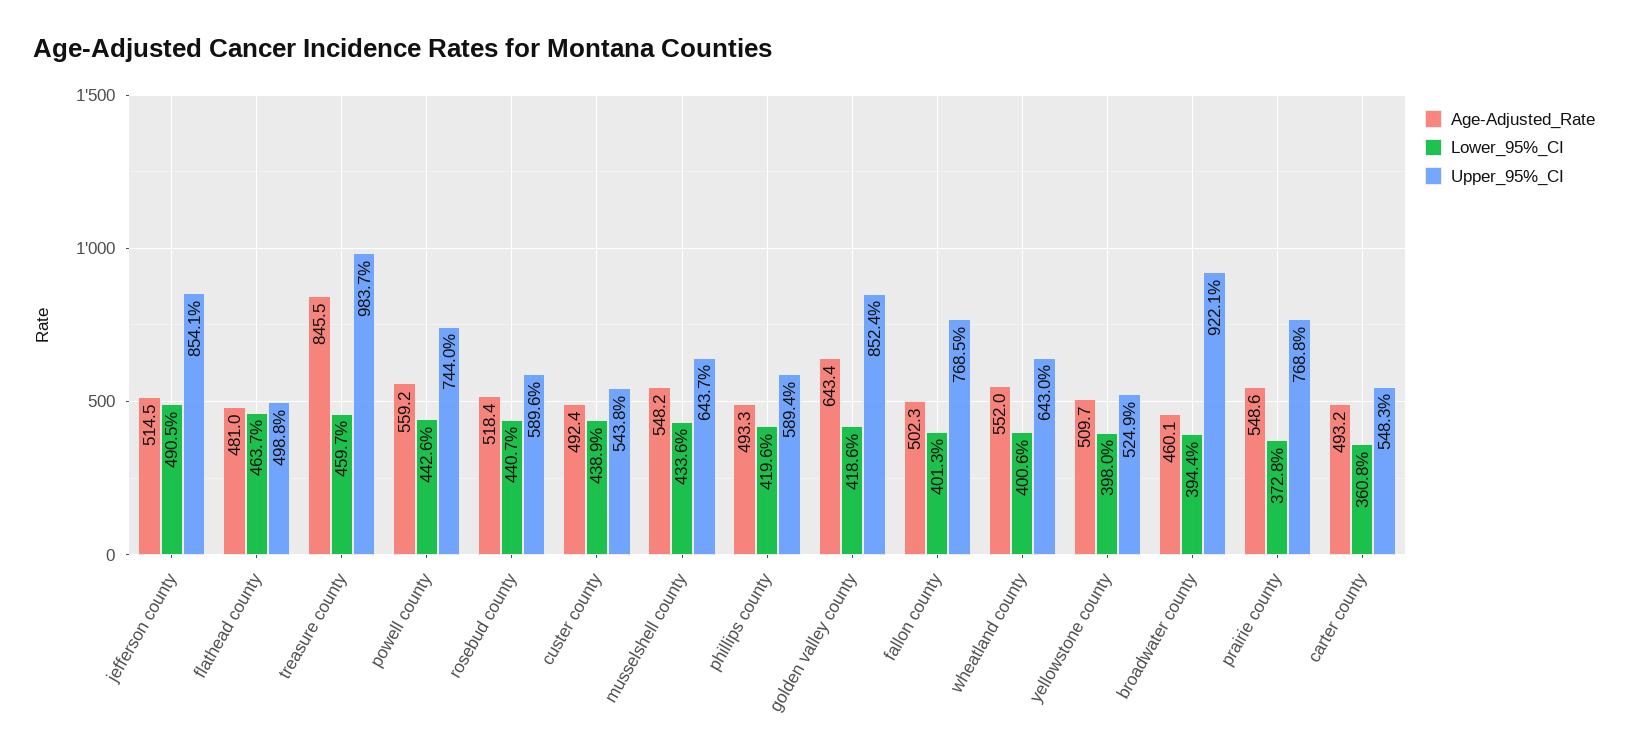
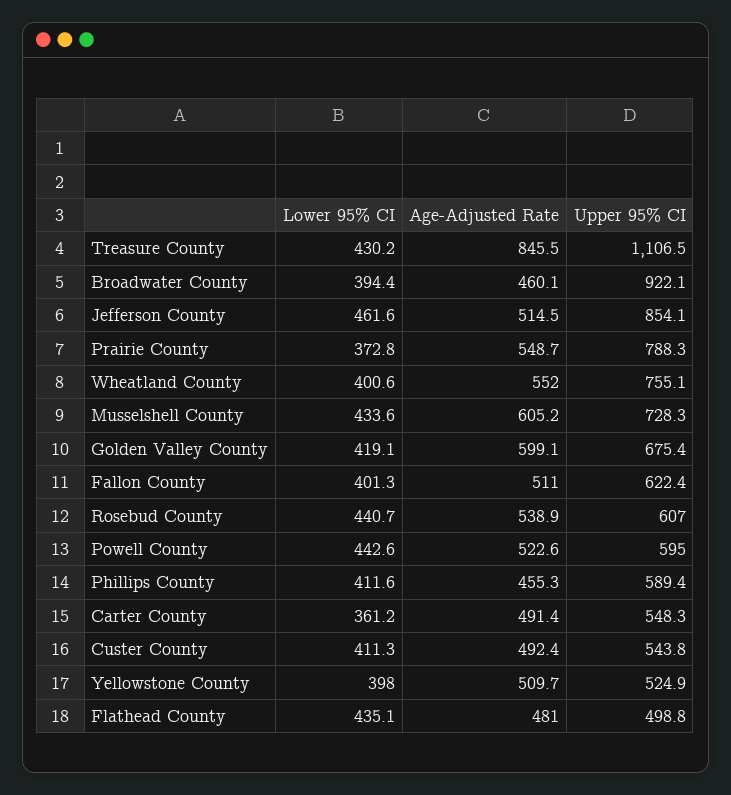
Lower_95%_CI, jefferson county: 490.5 -> 461.6
Lower_95%_CI, flathead county: 463.7 -> 435.1
Lower_95%_CI, treasure county: 459.7 -> 430.2
Upper_95%_CI, treasure county: 983.7 -> 1106.5
Age-Adjusted_Rate, powell county: 559.2 -> 522.6
Upper_95%_CI, powell county: 744 -> 595
Age-Adjusted_Rate, rosebud county: 518.4 -> 538.9
Upper_95%_CI, rosebud county: 589.6 -> 607
Lower_95%_CI, custer county: 438.9 -> 411.3
Age-Adjusted_Rate, musselshell county: 548.2 -> 605.2
Upper_95%_CI, musselshell county: 643.7 -> 728.3
Age-Adjusted_Rate, phillips county: 493.3 -> 455.3
Lower_95%_CI, phillips county: 419.6 -> 411.6
Age-Adjusted_Rate, golden valley county: 643.4 -> 599.1
Lower_95%_CI, golden valley county: 418.6 -> 419.1
Upper_95%_CI, golden valley county: 852.4 -> 675.4
Age-Adjusted_Rate, fallon county: 502.3 -> 511
Upper_95%_CI, fallon county: 768.5 -> 622.4
Upper_95%_CI, wheatland county: 643 -> 755.1
Age-Adjusted_Rate, prairie county: 548.6 -> 548.7
Upper_95%_CI, prairie county: 768.8 -> 788.3
Age-Adjusted_Rate, carter county: 493.2 -> 491.4
Lower_95%_CI, carter county: 360.8 -> 361.2

